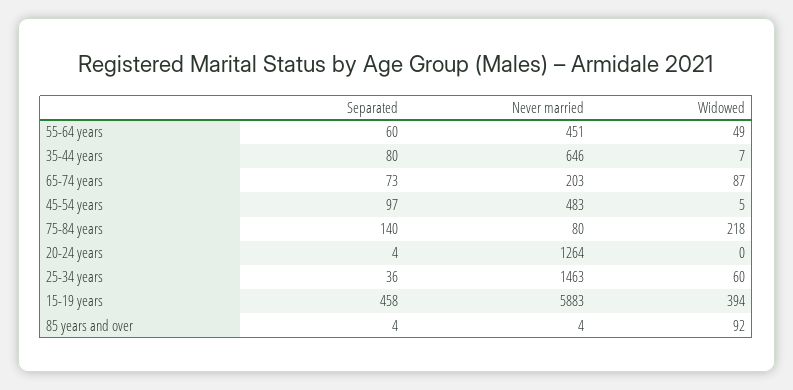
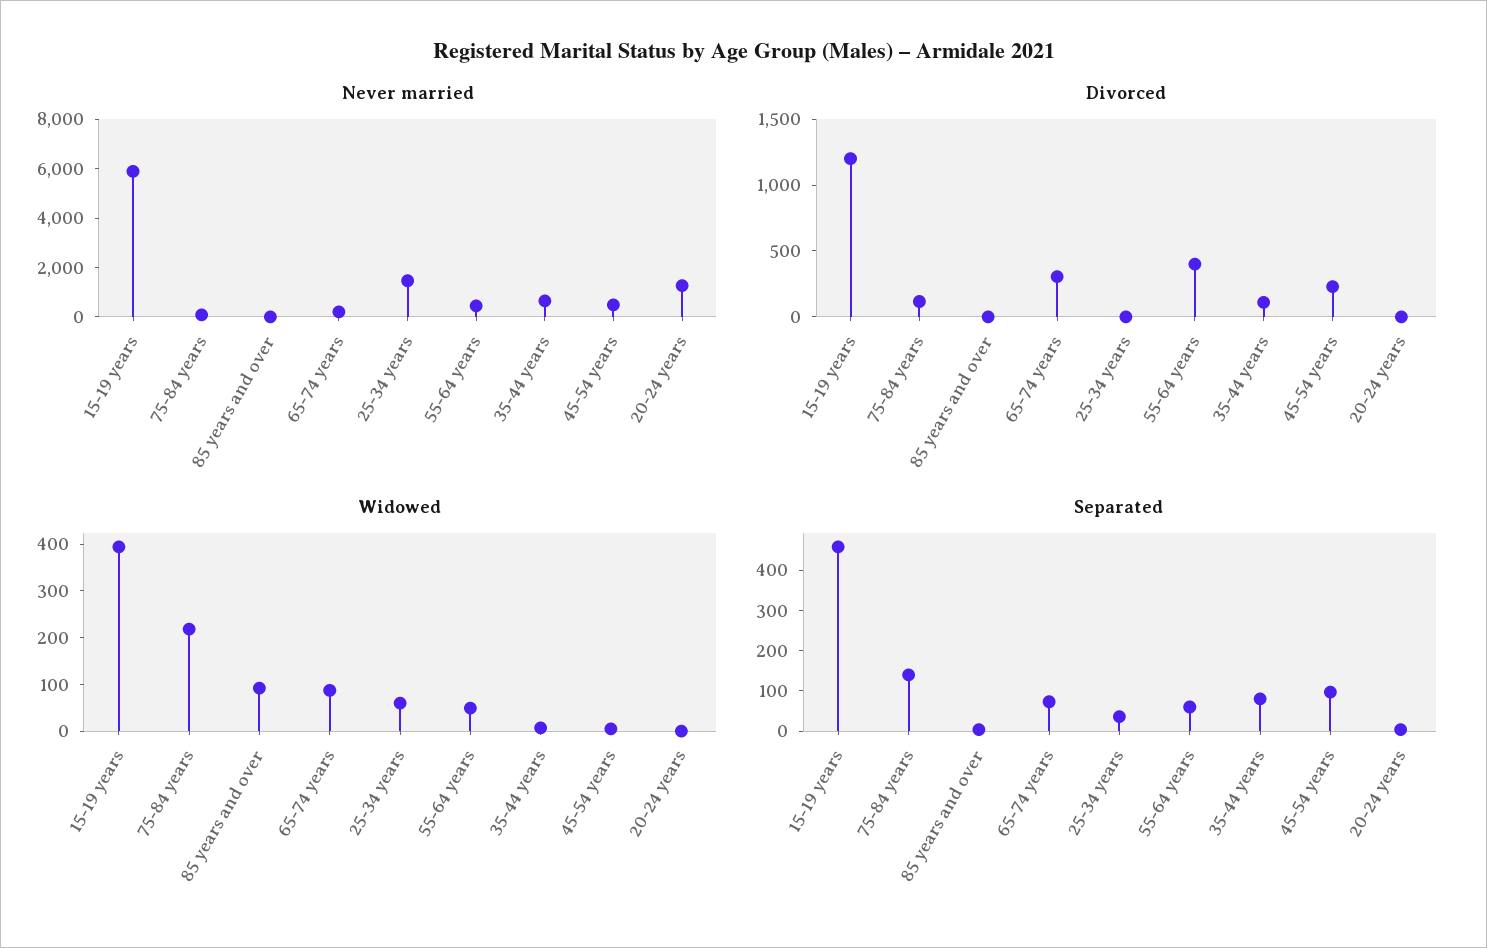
Divorced, 15-19 years: none -> 1200
Divorced, 75-84 years: none -> 100
Divorced, 85 years and over: none -> 0
Divorced, 65-74 years: none -> 300
Divorced, 25-34 years: none -> 0
Divorced, 55-64 years: none -> 400
Divorced, 35-44 years: none -> 100
Divorced, 45-54 years: none -> 200
Divorced, 20-24 years: none -> 0

